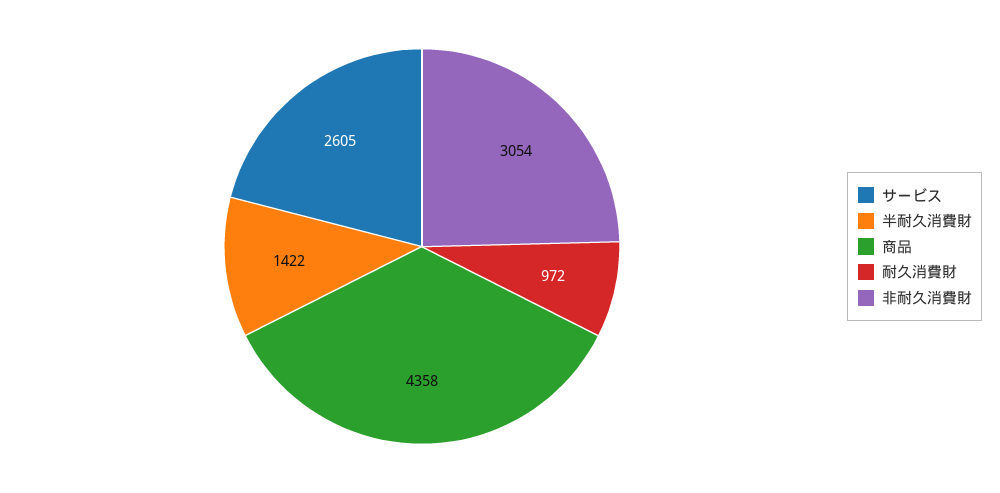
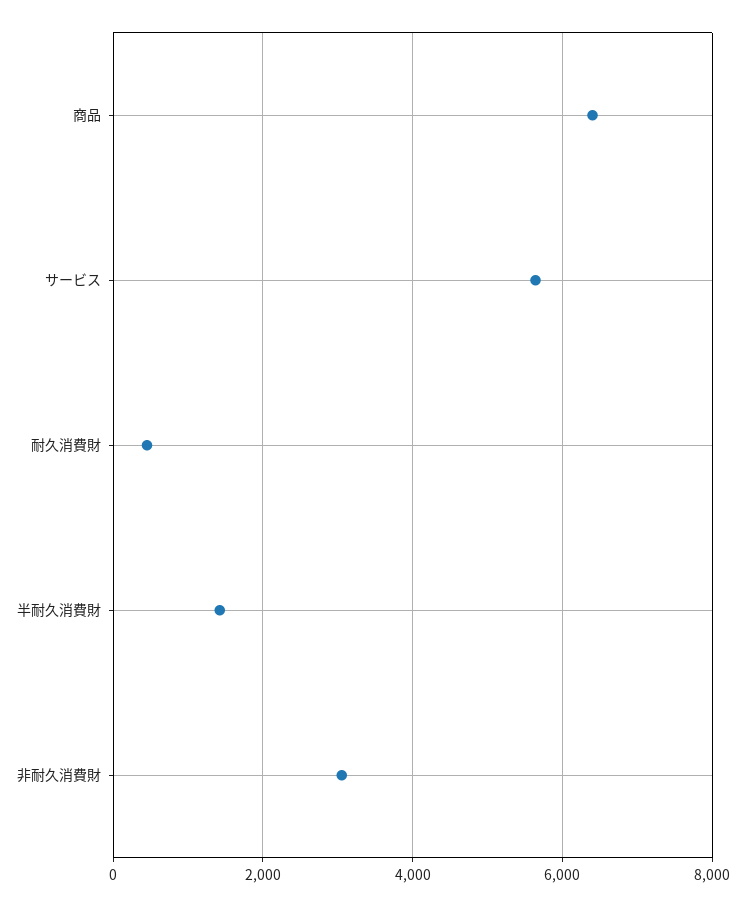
サービス: 2605 -> 5600
商品: 4358 -> 6400
耐久消費財: 972 -> 400

